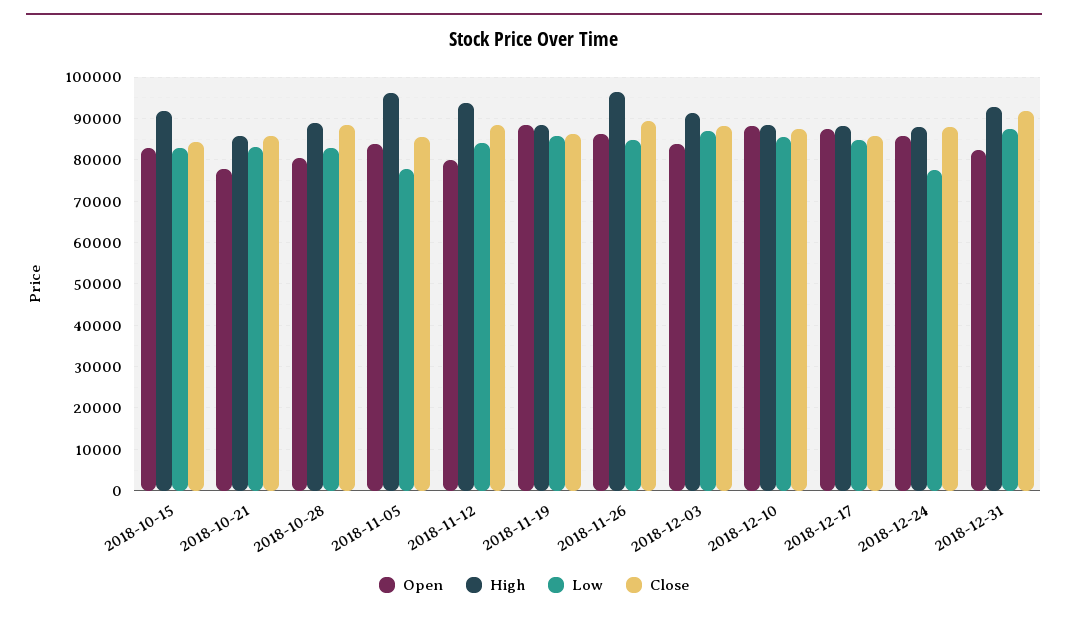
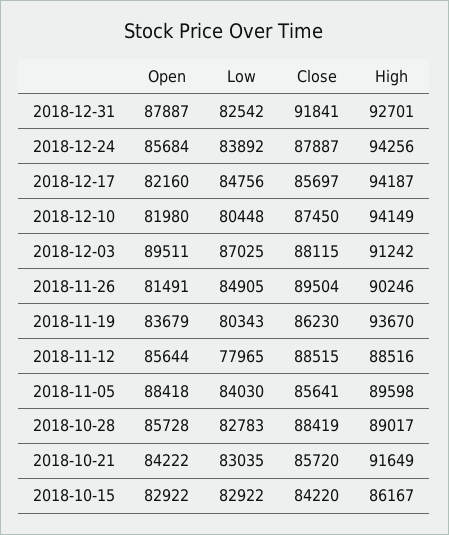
High, 2018-10-15: 92000 -> 86167
Open, 2018-10-21: 78000 -> 84222
High, 2018-10-21: 86000 -> 91649
Open, 2018-10-28: 80000 -> 85728
Open, 2018-11-05: 84000 -> 88418
High, 2018-11-05: 96000 -> 89598
Low, 2018-11-05: 78000 -> 84030
Open, 2018-11-12: 80000 -> 85644
High, 2018-11-12: 94000 -> 88516
Low, 2018-11-12: 84000 -> 77965
Open, 2018-11-19: 88000 -> 83679
High, 2018-11-19: 88000 -> 93670
Low, 2018-11-19: 86000 -> 80343
Open, 2018-11-26: 86000 -> 81491
High, 2018-11-26: 96000 -> 90246
Open, 2018-12-03: 84000 -> 89511
Open, 2018-12-10: 88000 -> 81980
High, 2018-12-10: 88000 -> 94149
Low, 2018-12-10: 86000 -> 80448
Open, 2018-12-17: 88000 -> 82160
High, 2018-12-17: 88000 -> 94187
High, 2018-12-24: 88000 -> 94256
Low, 2018-12-24: 78000 -> 83892
Open, 2018-12-31: 82000 -> 87887
Low, 2018-12-31: 88000 -> 82542

